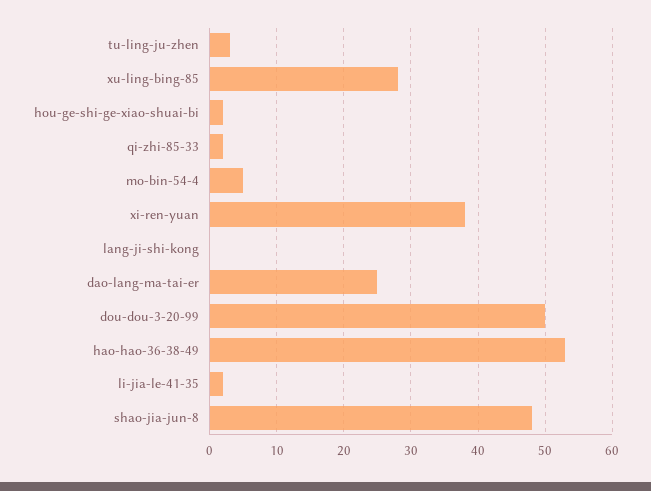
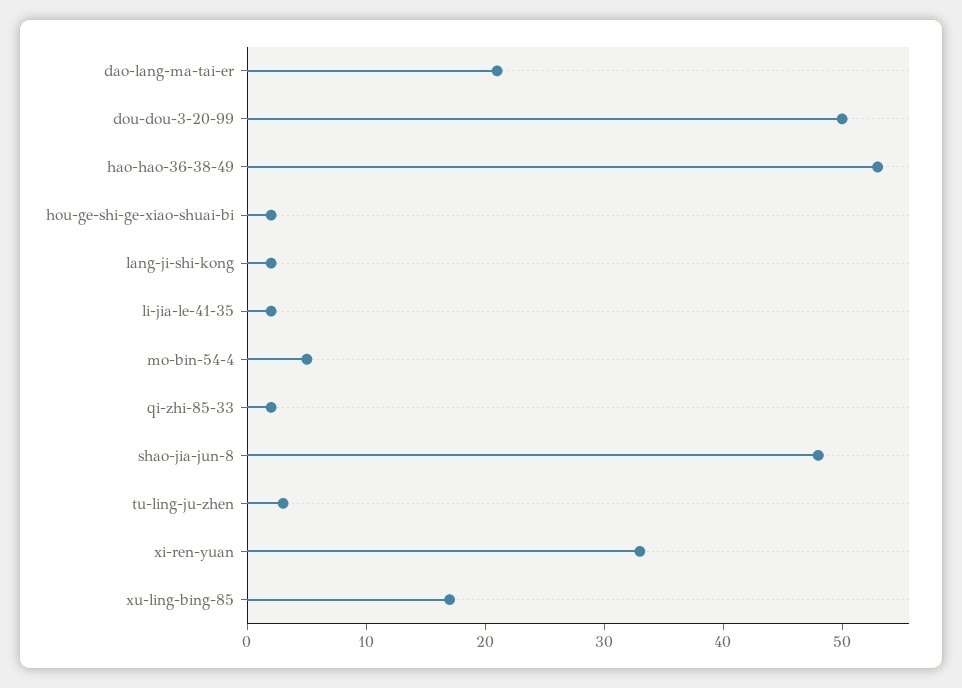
xu-ling-bing-85: 28 -> 17
xi-ren-yuan: 38 -> 33
lang-ji-shi-kong: 0 -> 2
dao-lang-ma-tai-er: 25 -> 21

